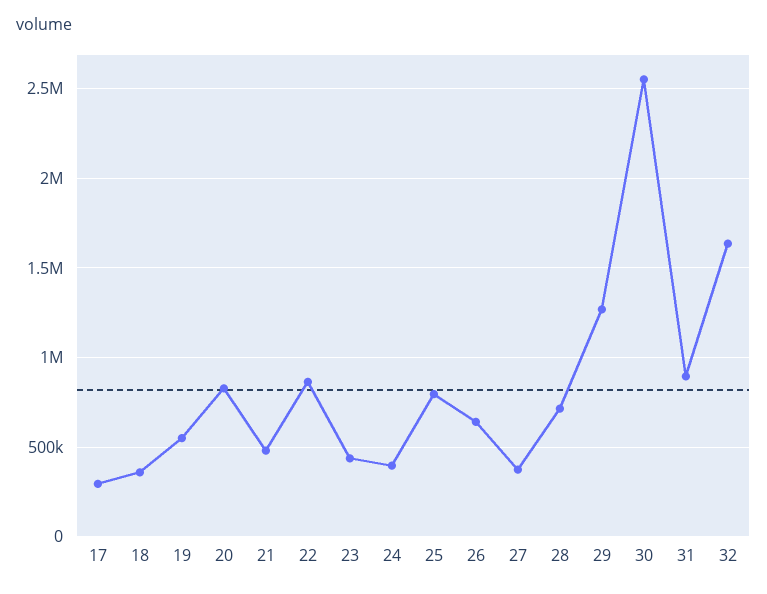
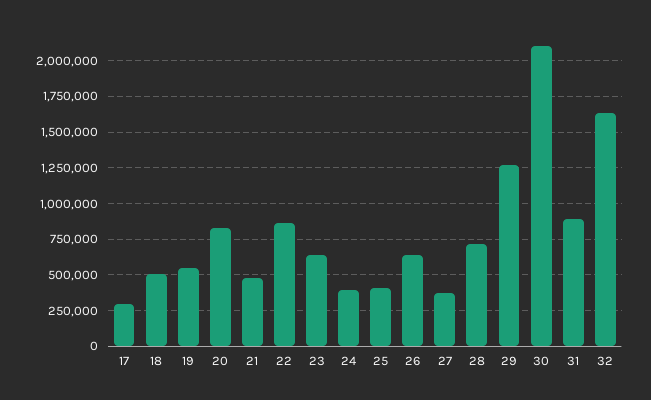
18: 350000 -> 500000
23: 450000 -> 650000
25: 800000 -> 400000
30: 2550000 -> 2100000

